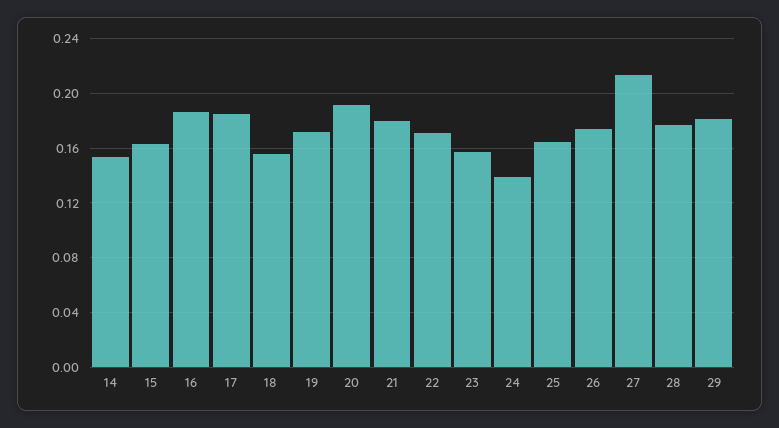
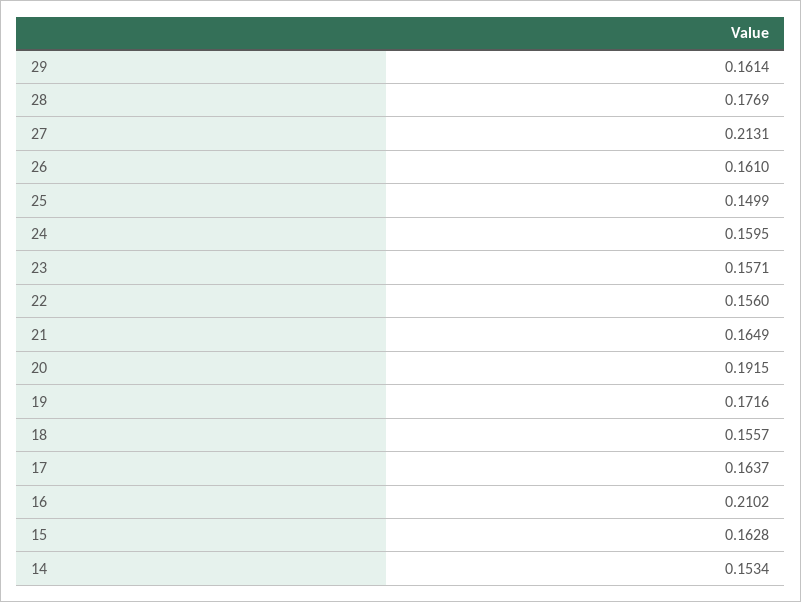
16: 0.185 -> 0.2102
17: 0.185 -> 0.1637
21: 0.18 -> 0.1649
22: 0.17 -> 0.156
24: 0.14 -> 0.1595
25: 0.165 -> 0.1499
26: 0.175 -> 0.161
29: 0.18 -> 0.1614

